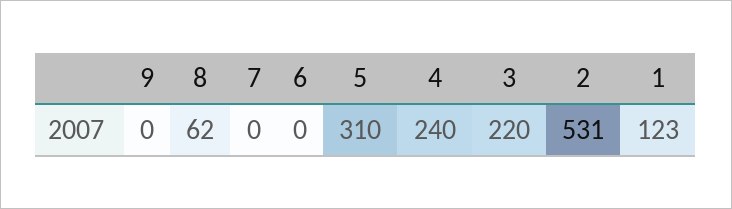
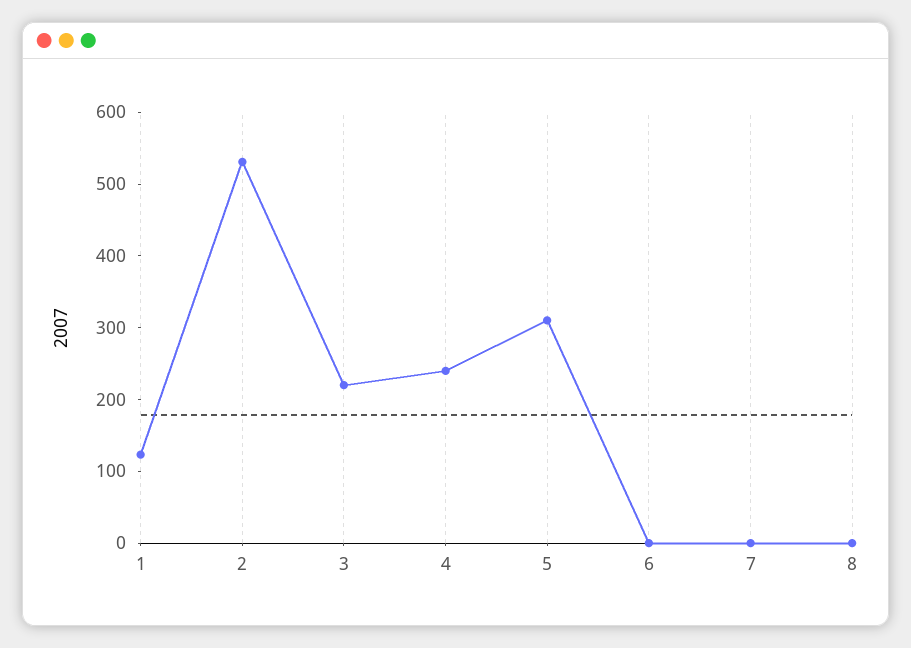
9: 0 -> none
8: 62 -> 0

